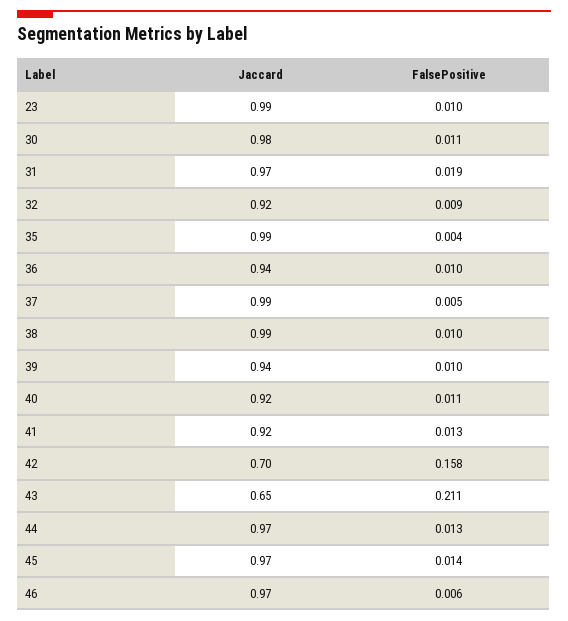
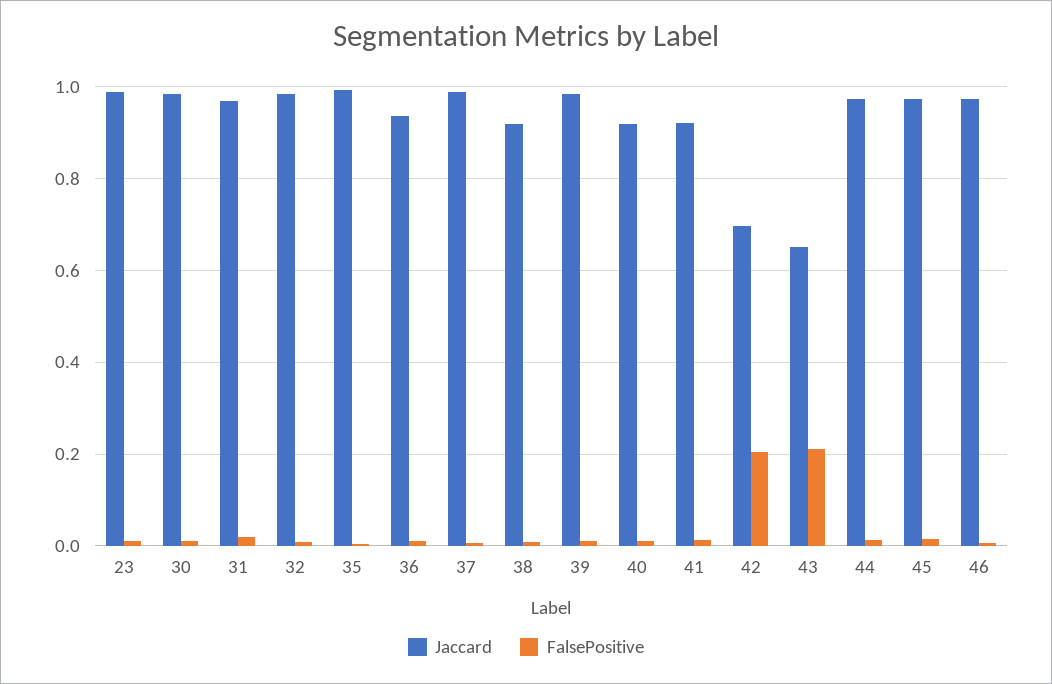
Jaccard, 32: 0.92 -> 0.98
Jaccard, 38: 0.99 -> 0.92
Jaccard, 39: 0.94 -> 0.98
FalsePositive, 42: 0.158 -> 0.2

